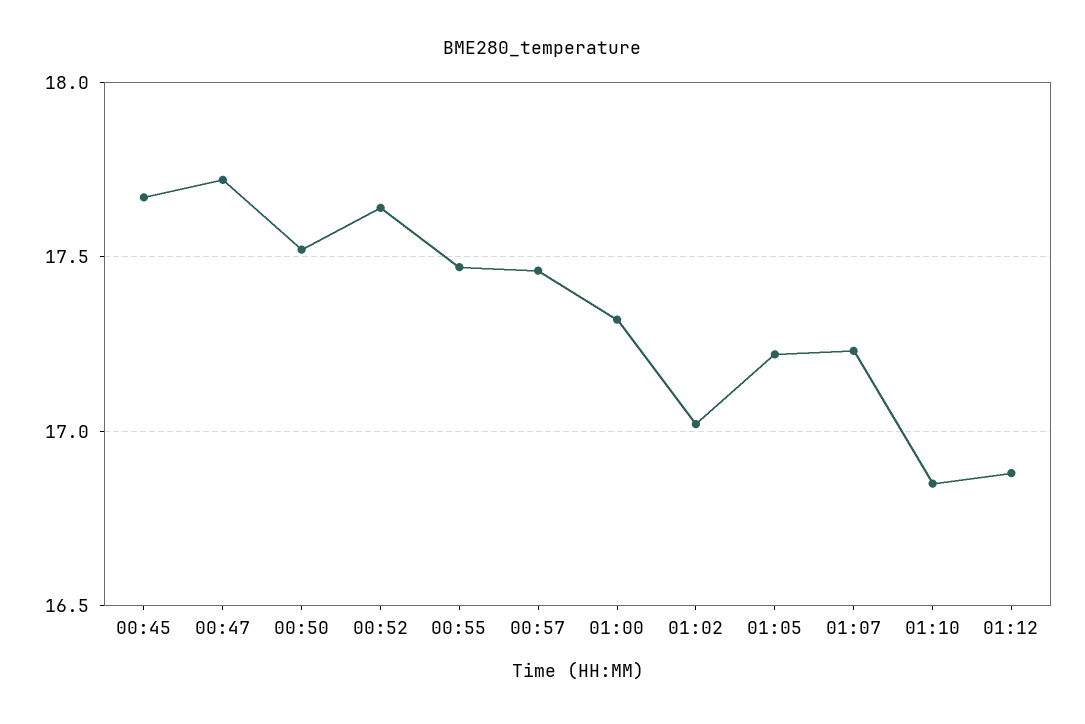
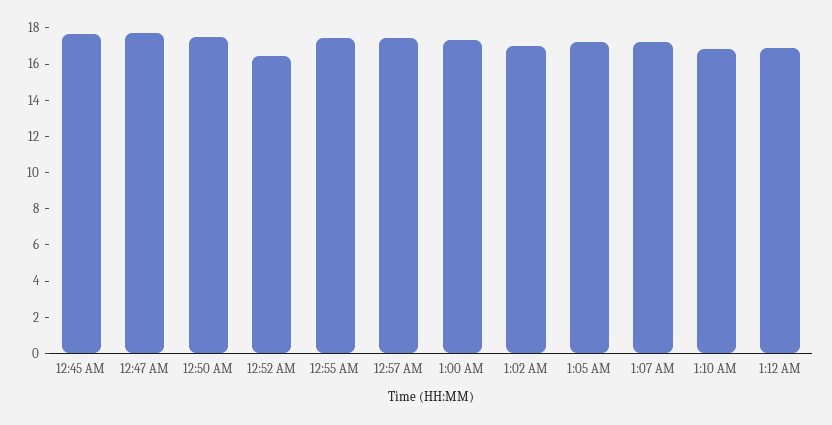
00:52: 17.65 -> 16.5

